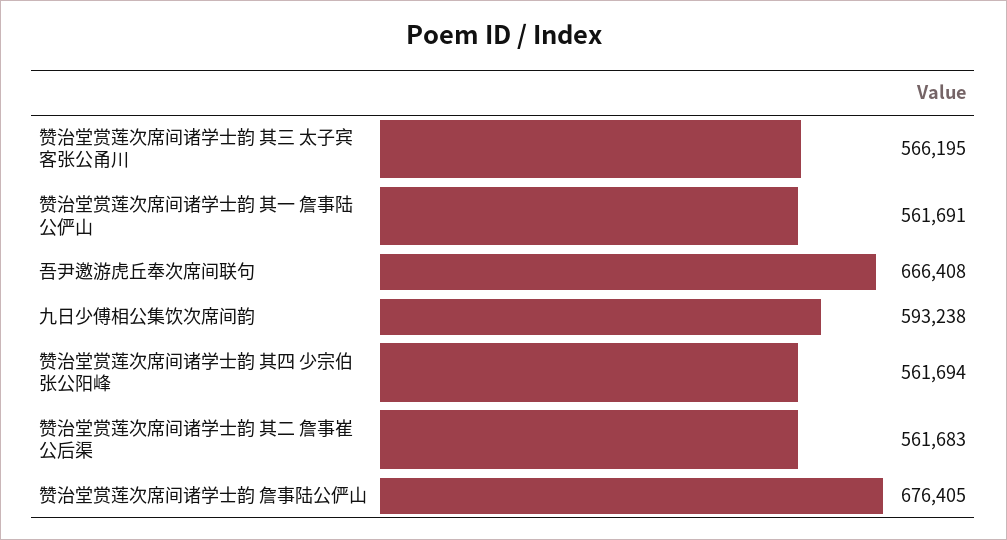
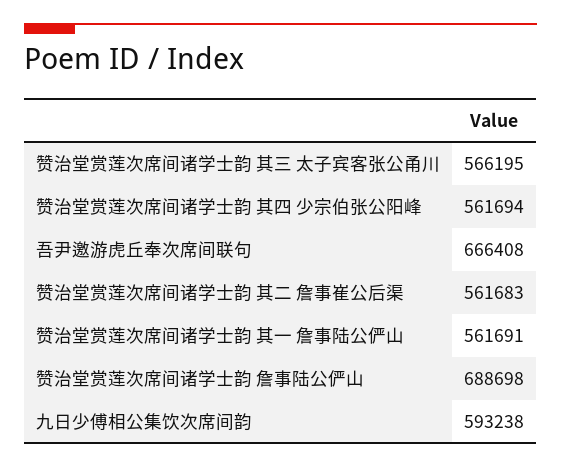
赞治堂赏莲次席间诸学士韵 詹事陆公俨山: 676405 -> 688698

